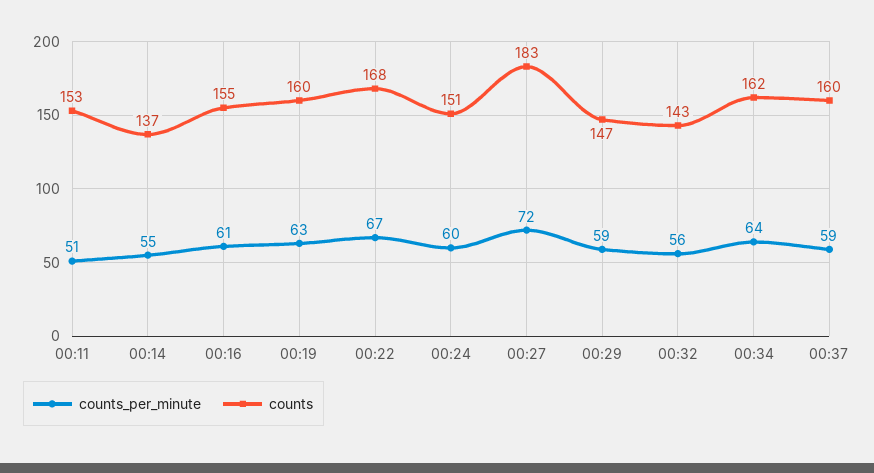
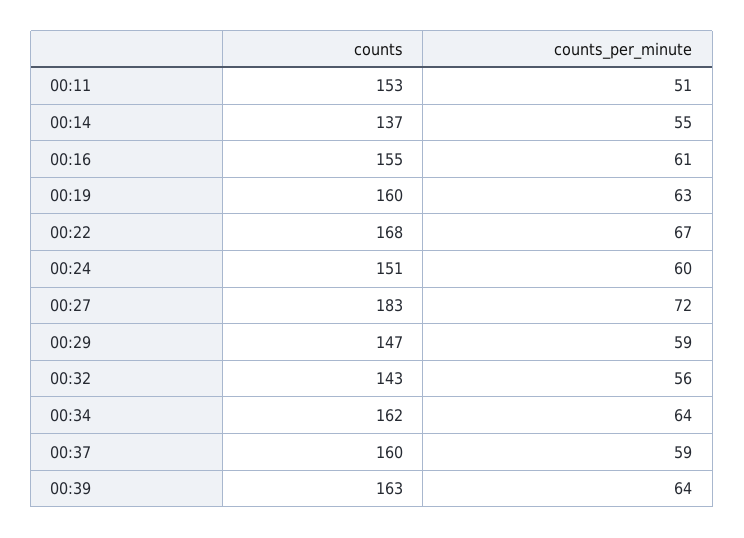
counts, 00:39: none -> 163
counts_per_minute, 00:39: none -> 64

